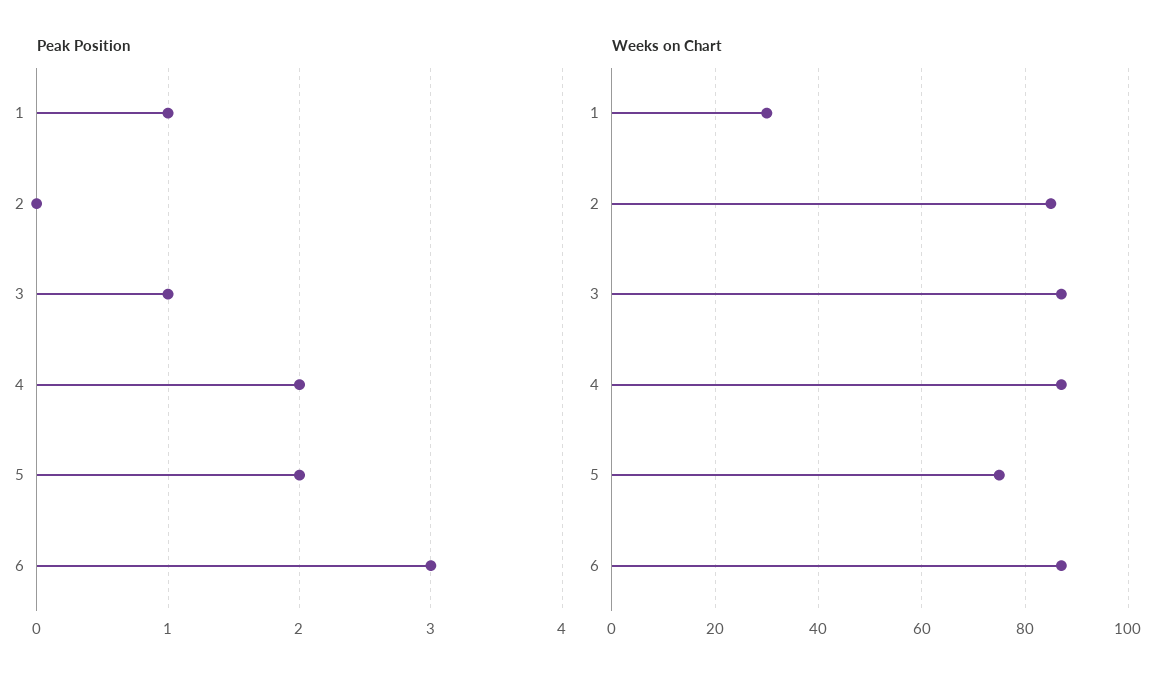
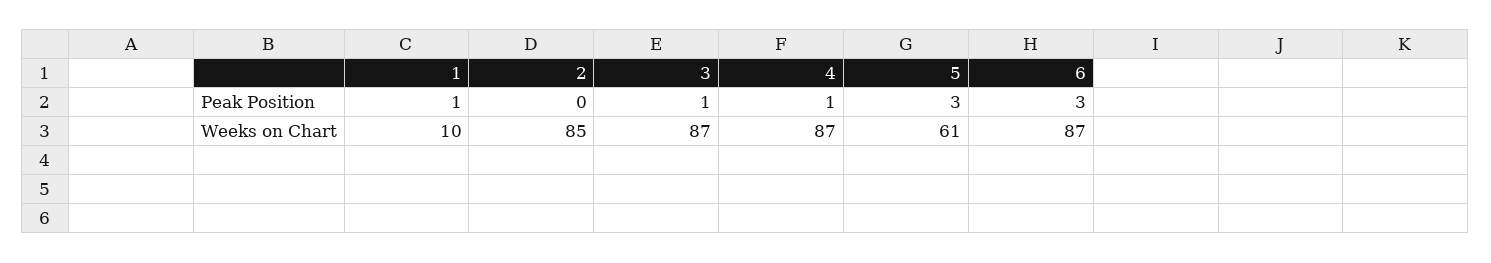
Peak Position, 4: 2 -> 1
Peak Position, 5: 2 -> 3
Weeks on Chart, 1: 30 -> 10
Weeks on Chart, 5: 75 -> 61

